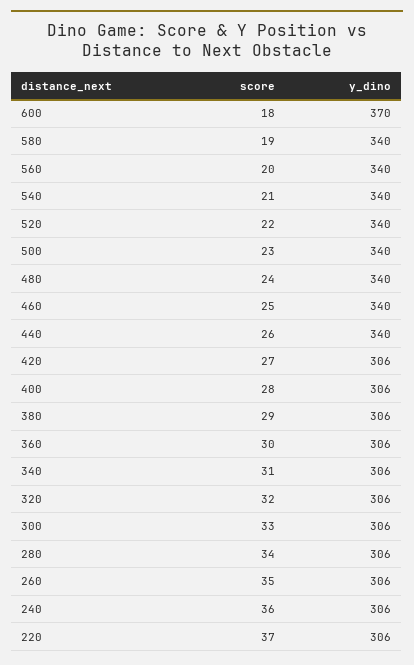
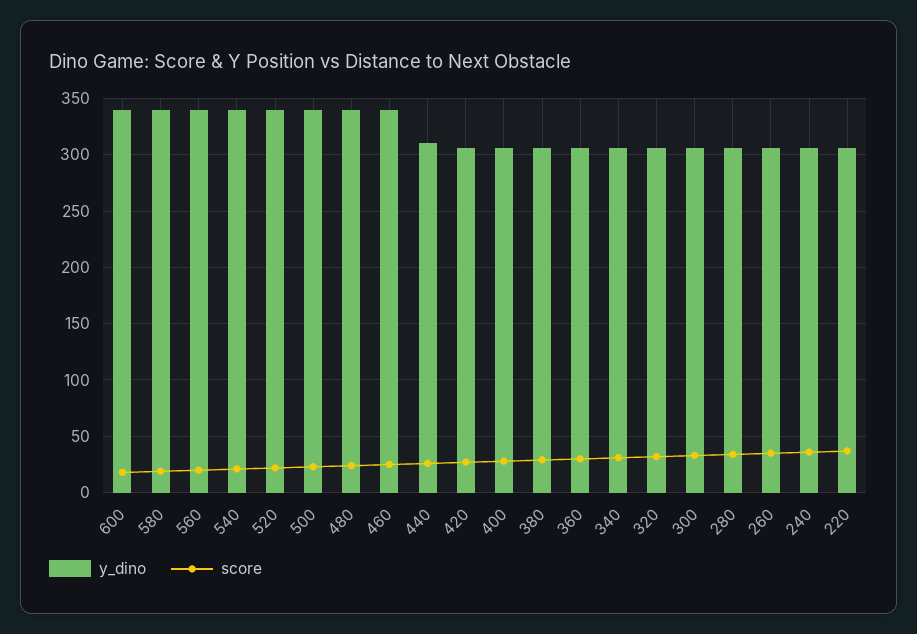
y_dino, 600: 370 -> 340
y_dino, 440: 340 -> 310

